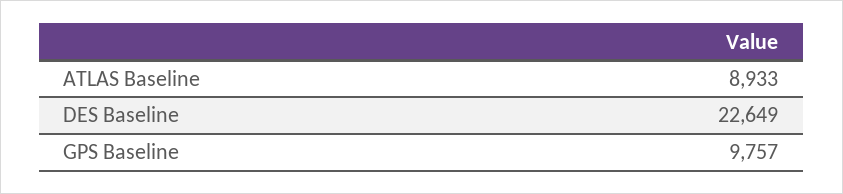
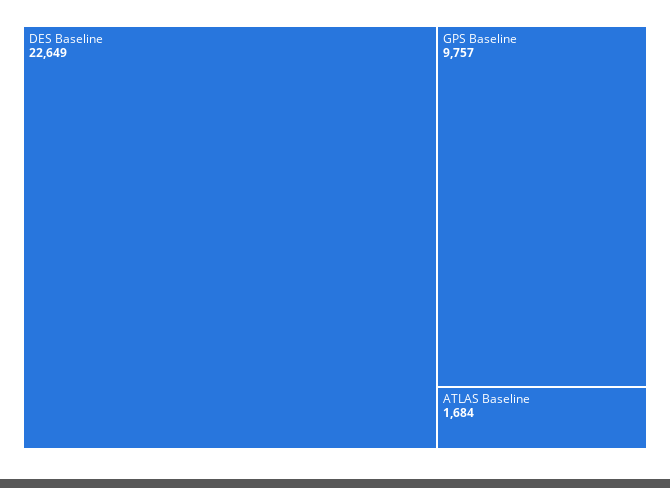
ATLAS Baseline: 8933 -> 1684

